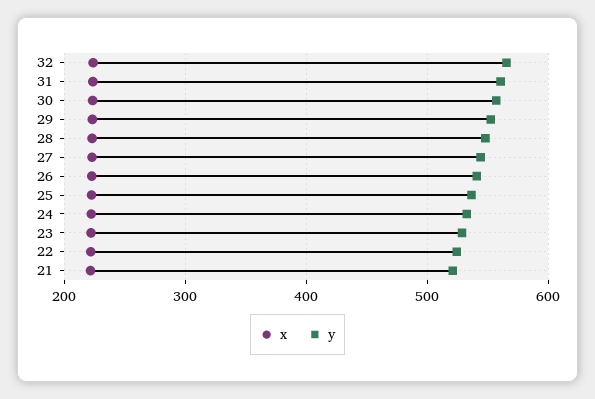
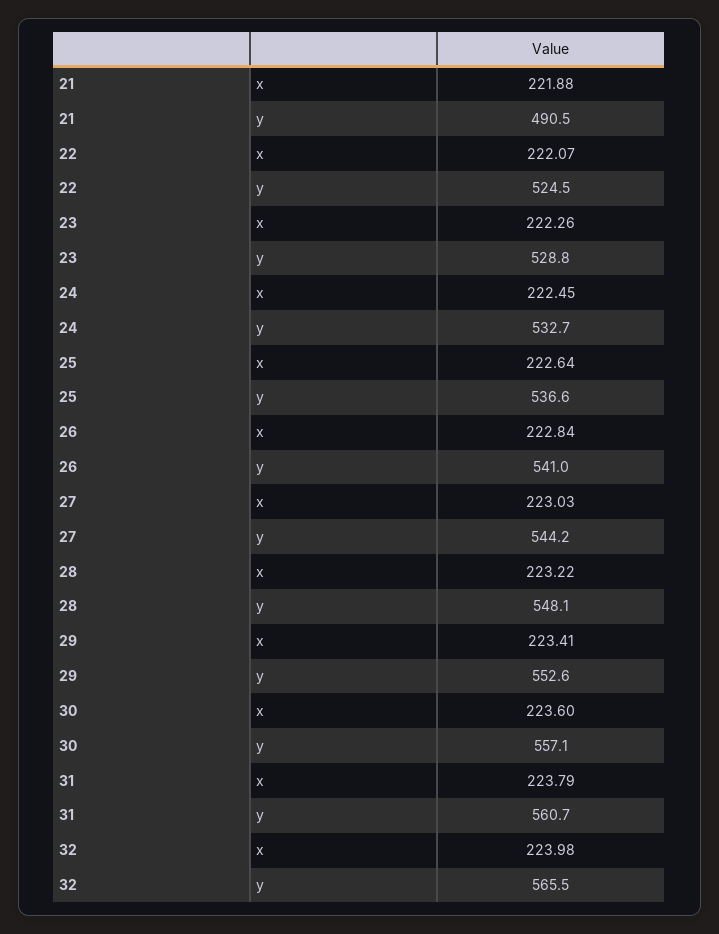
y, 21: 520 -> 490.5

